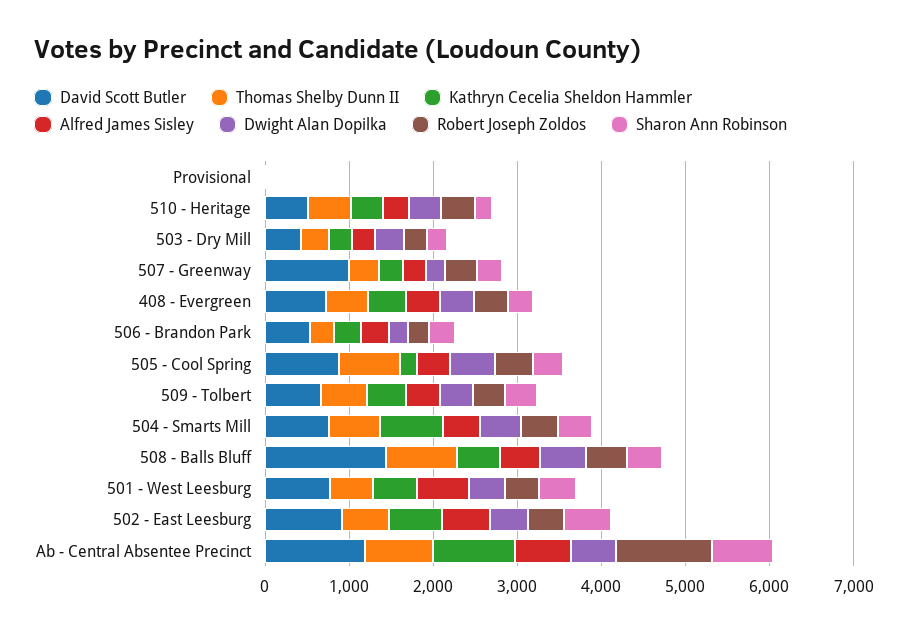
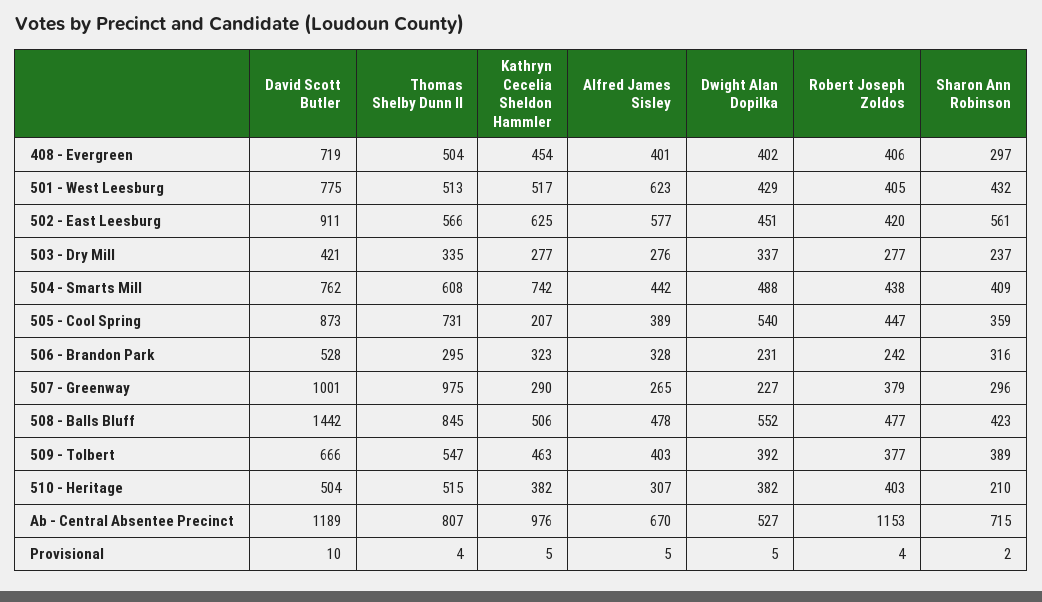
Thomas Shelby Dunn II, 507 - Greenway: 400 -> 975

